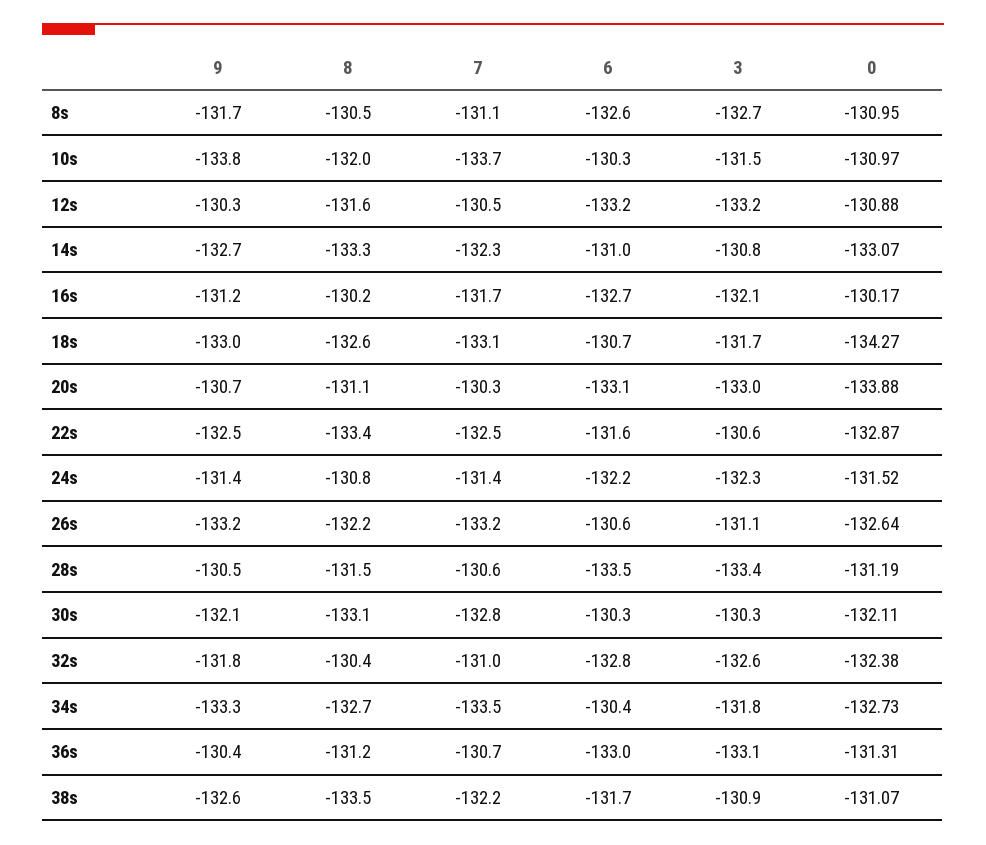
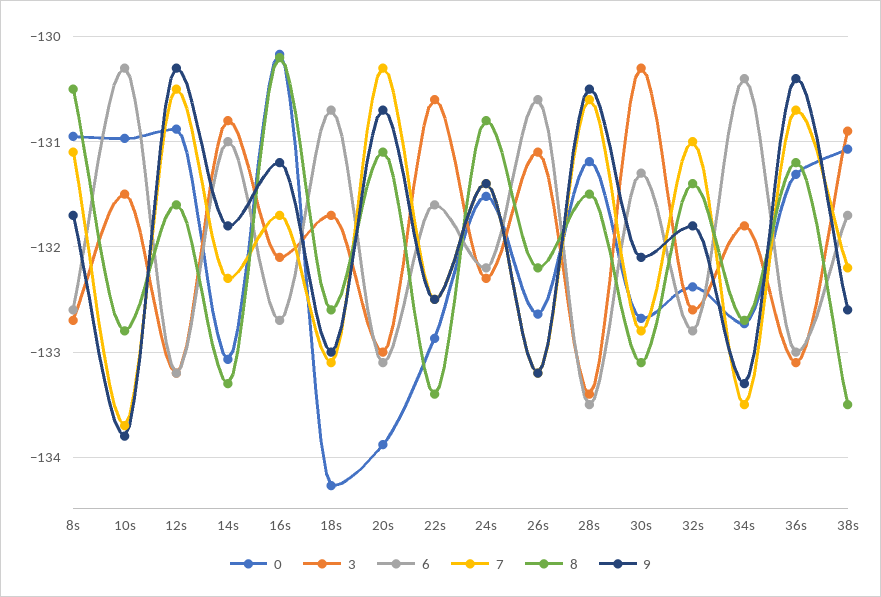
8, 10s: -132 -> -132.8
9, 14s: -132.7 -> -131.8
6, 30s: -130.3 -> -131.3
0, 30s: -132.11 -> -132.7
8, 32s: -130.4 -> -131.4

